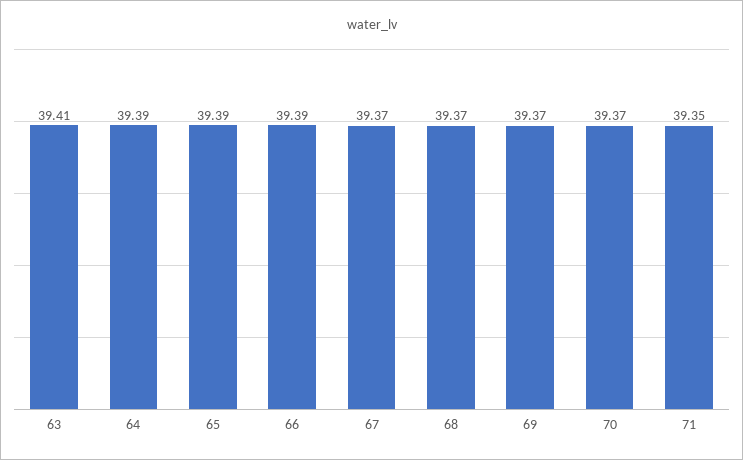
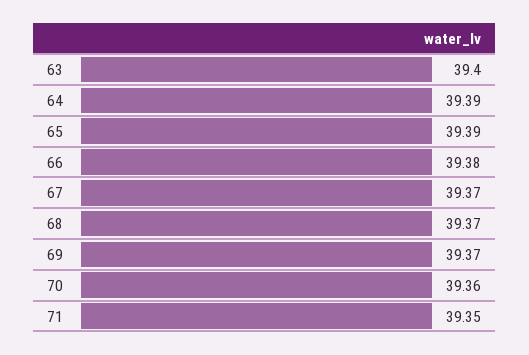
63: 39.41 -> 39.4
66: 39.39 -> 39.38
70: 39.37 -> 39.36

